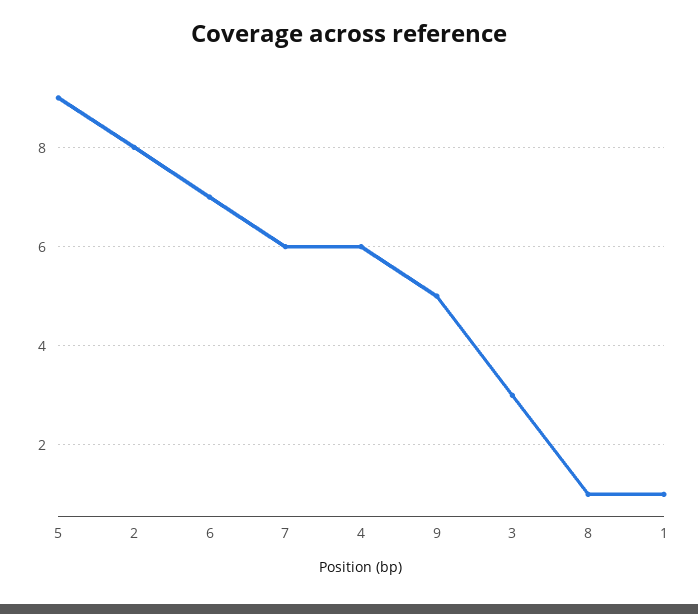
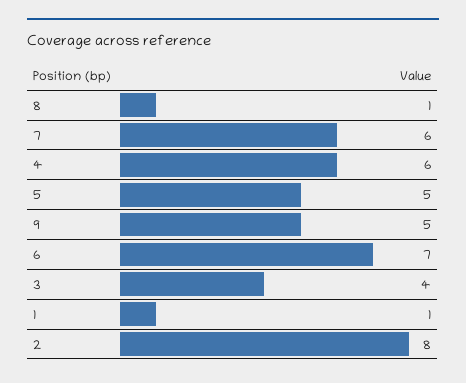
5: 9 -> 5
3: 3 -> 4

